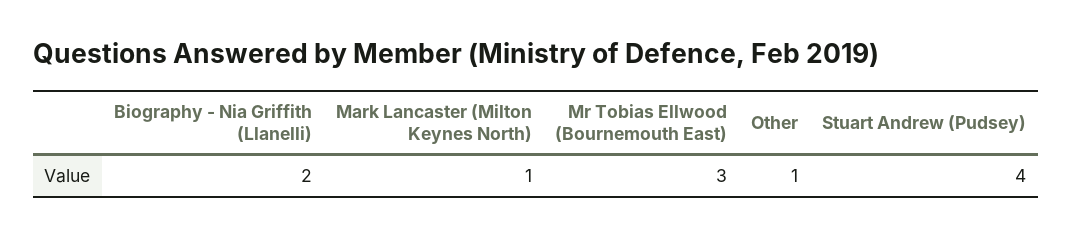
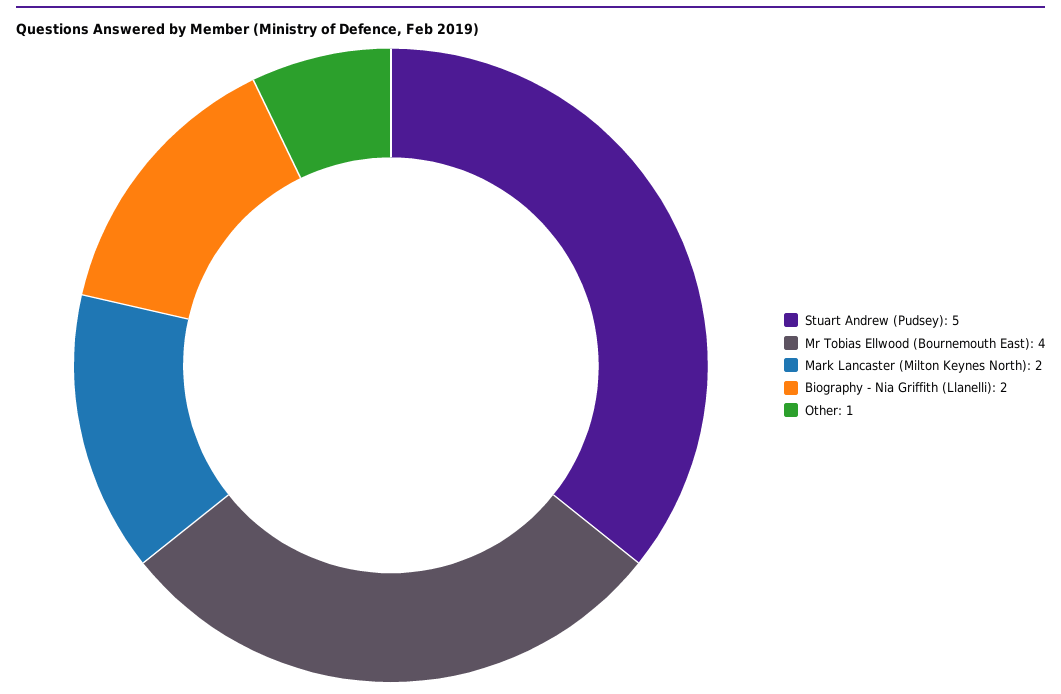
Mark Lancaster (Milton Keynes North): 1 -> 2
Mr Tobias Ellwood (Bournemouth East): 3 -> 4
Stuart Andrew (Pudsey): 4 -> 5

